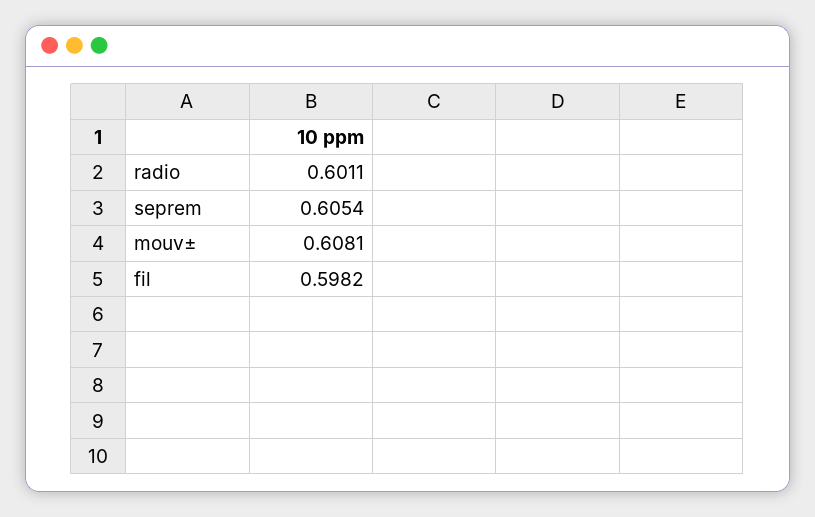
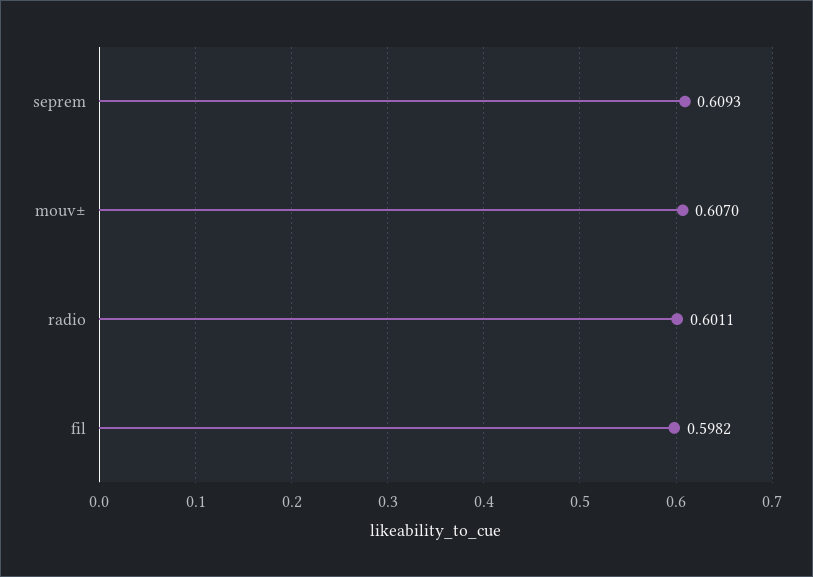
seprem: 0.6054 -> 0.6093
mouv±: 0.6081 -> 0.607

